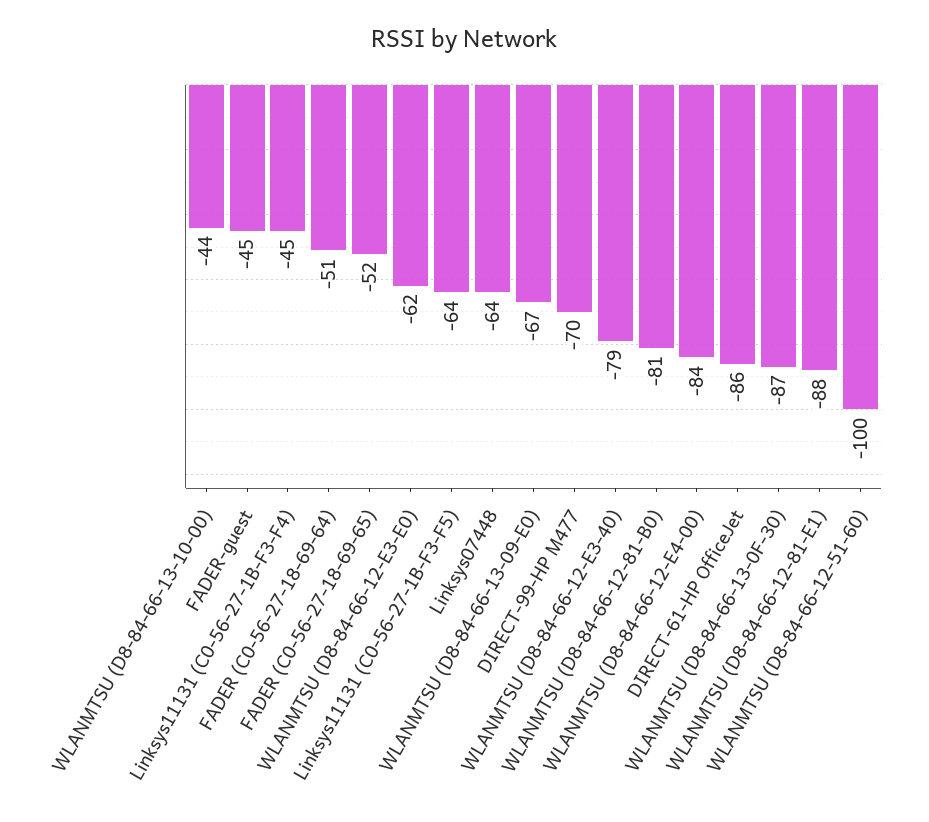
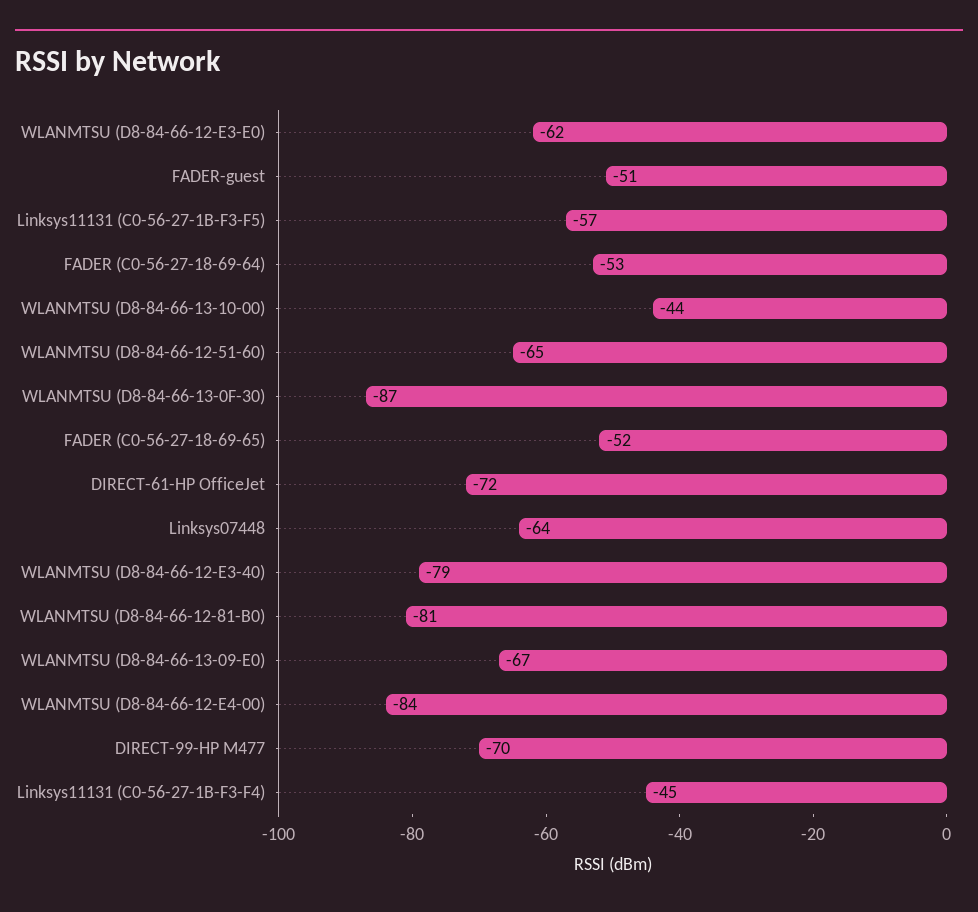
FADER-guest: -45 -> -51
FADER (C0-56-27-18-69-64): -51 -> -53
Linksys11131 (C0-56-27-1B-F3-F5): -64 -> -57
DIRECT-61-HP OfficeJet: -86 -> -72
WLANMTSU (D8-84-66-12-81-E1): -88 -> none
WLANMTSU (D8-84-66-12-51-60): -100 -> -65

